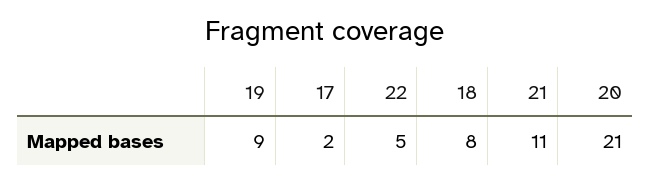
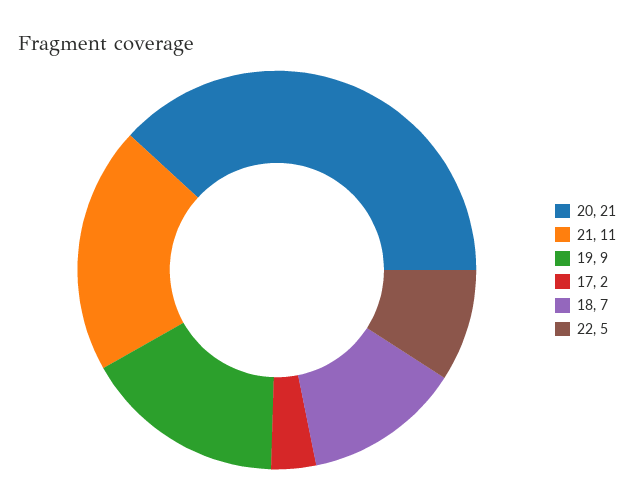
18: 8 -> 7

